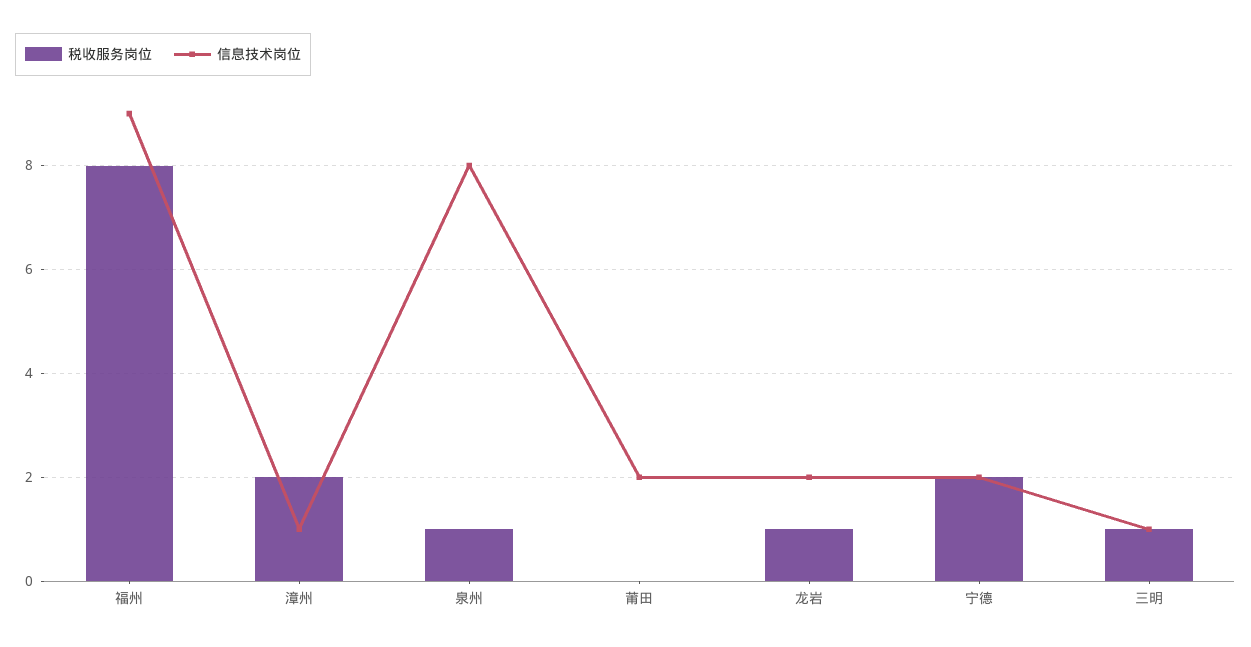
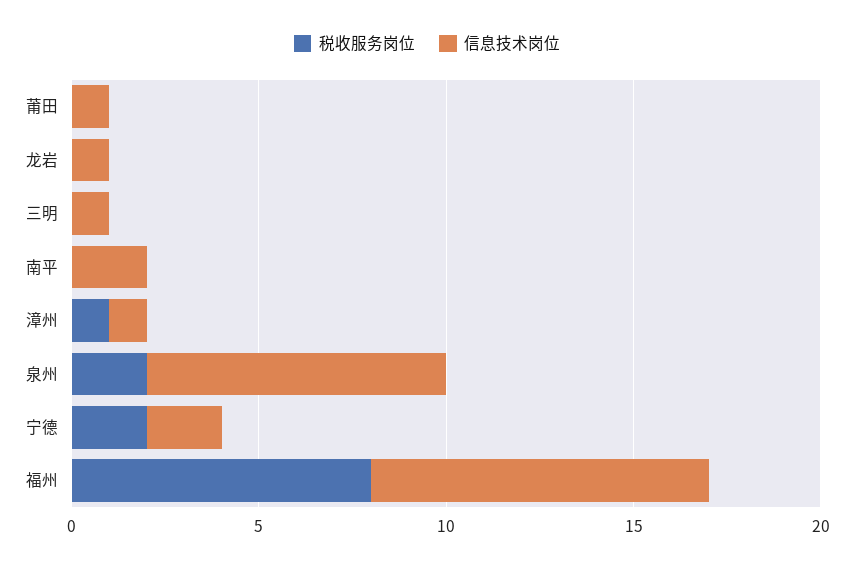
税收服务岗位, 漳州: 2 -> 1
税收服务岗位, 泉州: 1 -> 2
信息技术岗位, 莆田: 2 -> 1
税收服务岗位, 龙岩: 1 -> 0
信息技术岗位, 龙岩: 2 -> 1
税收服务岗位, 三明: 1 -> 0
税收服务岗位, 南平: none -> 0
信息技术岗位, 南平: none -> 2

